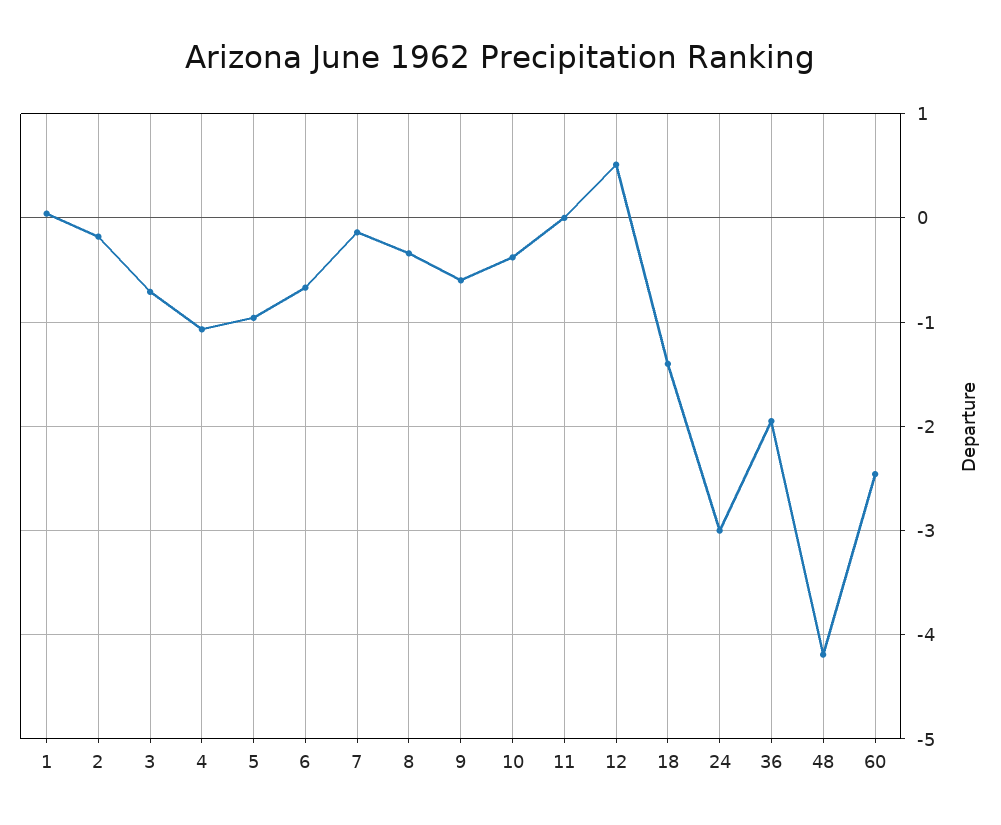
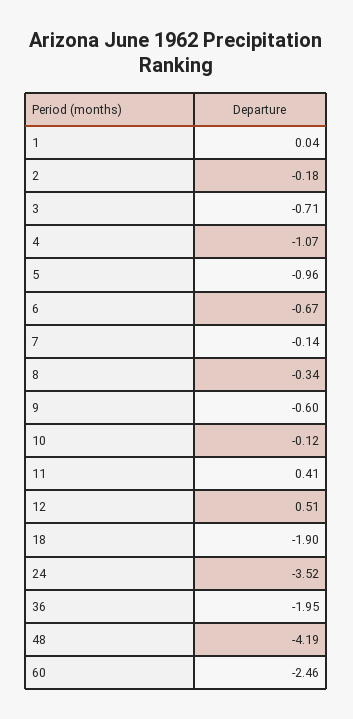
10: -0.4 -> -0.12
11: 0 -> 0.41
18: -1.4 -> -1.9
24: -3 -> -3.52

